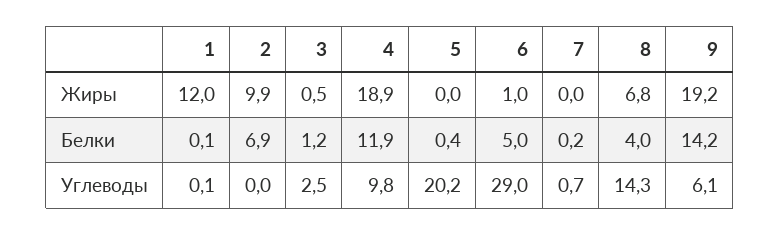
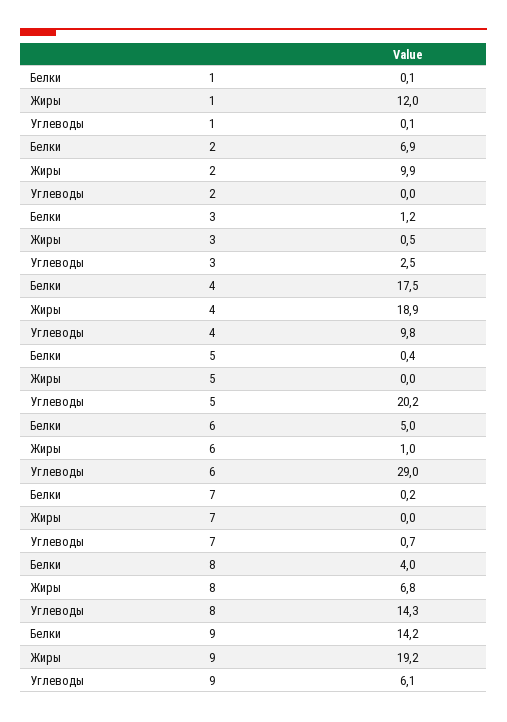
4, Белки: 11.9 -> 17.5

